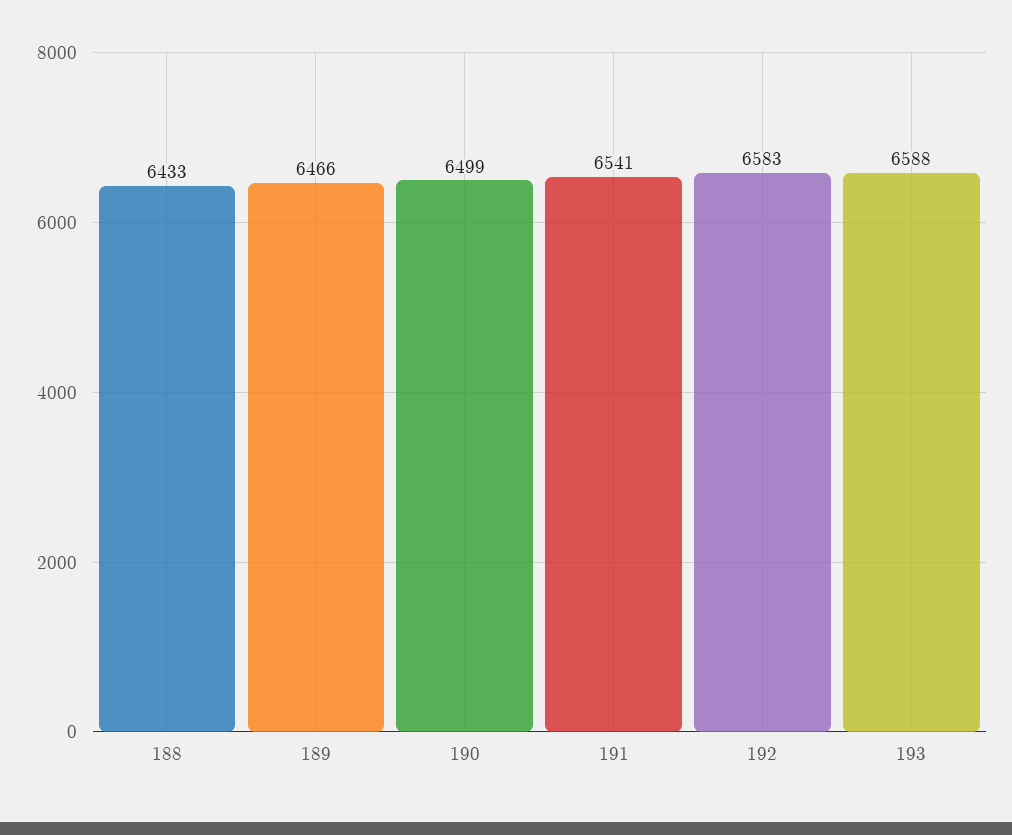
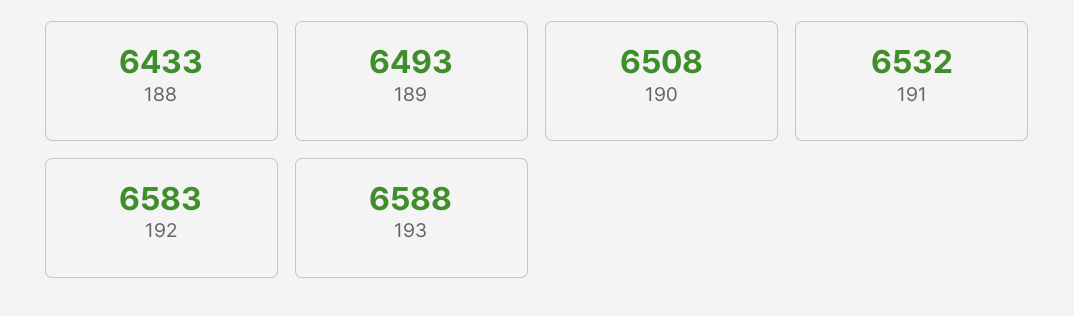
189: 6466 -> 6493
190: 6499 -> 6508
191: 6541 -> 6532

